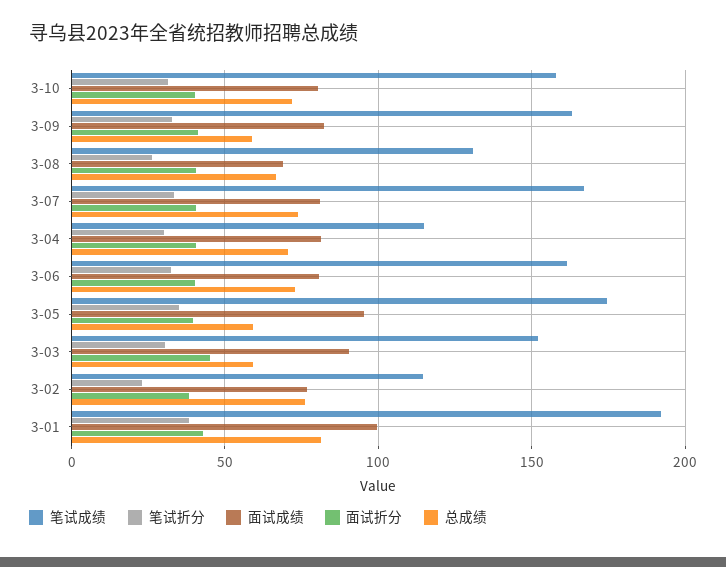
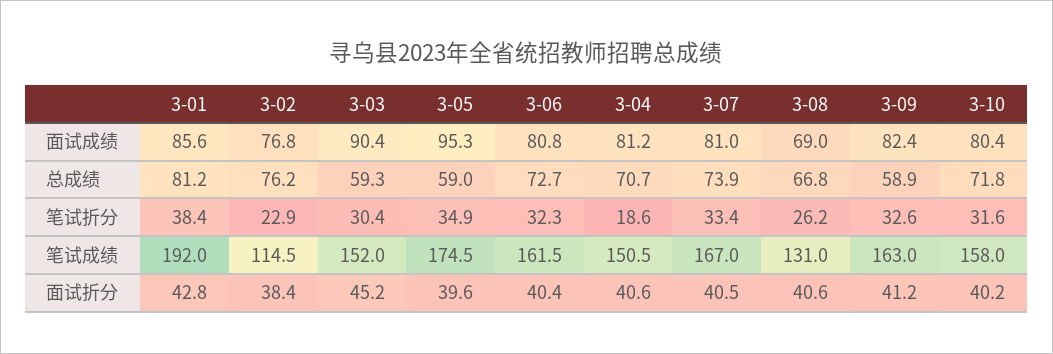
笔试成绩, 3-04: 115 -> 150.5
笔试折分, 3-04: 30 -> 18.6
面试成绩, 3-01: 100 -> 85.6

